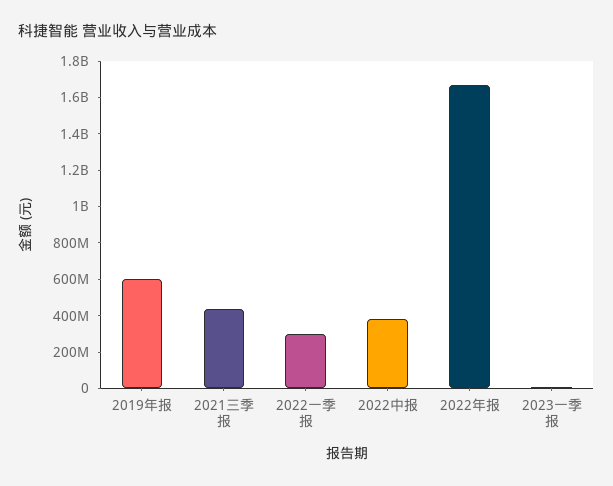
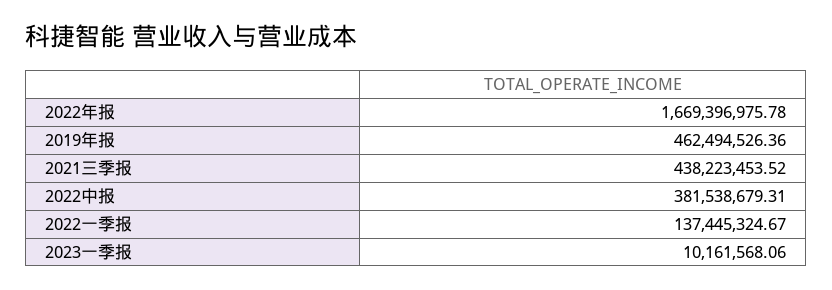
2019年报: 600000000 -> 462494526.36
2022一季报: 300000000 -> 137445324.67

